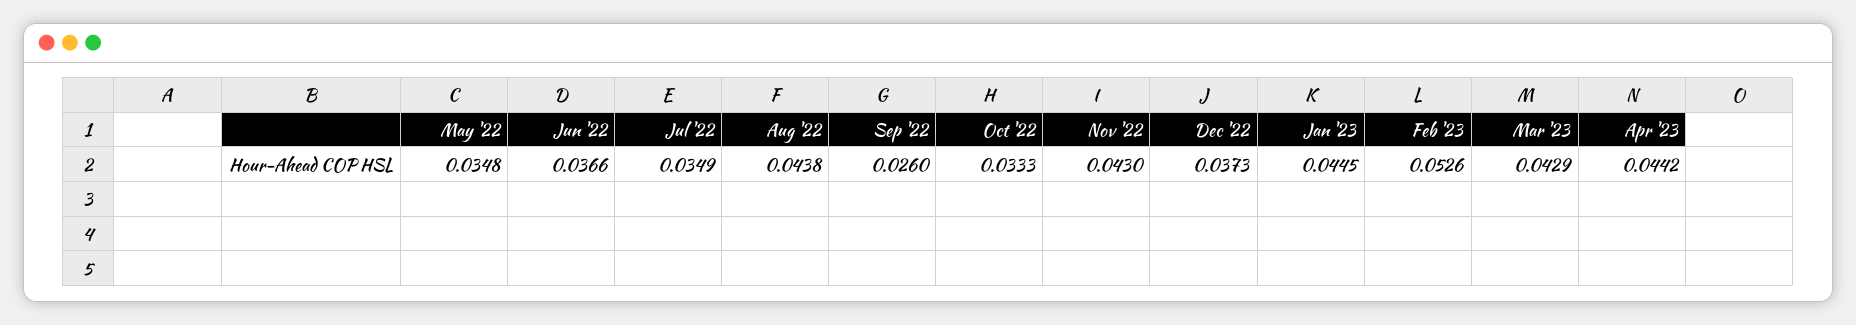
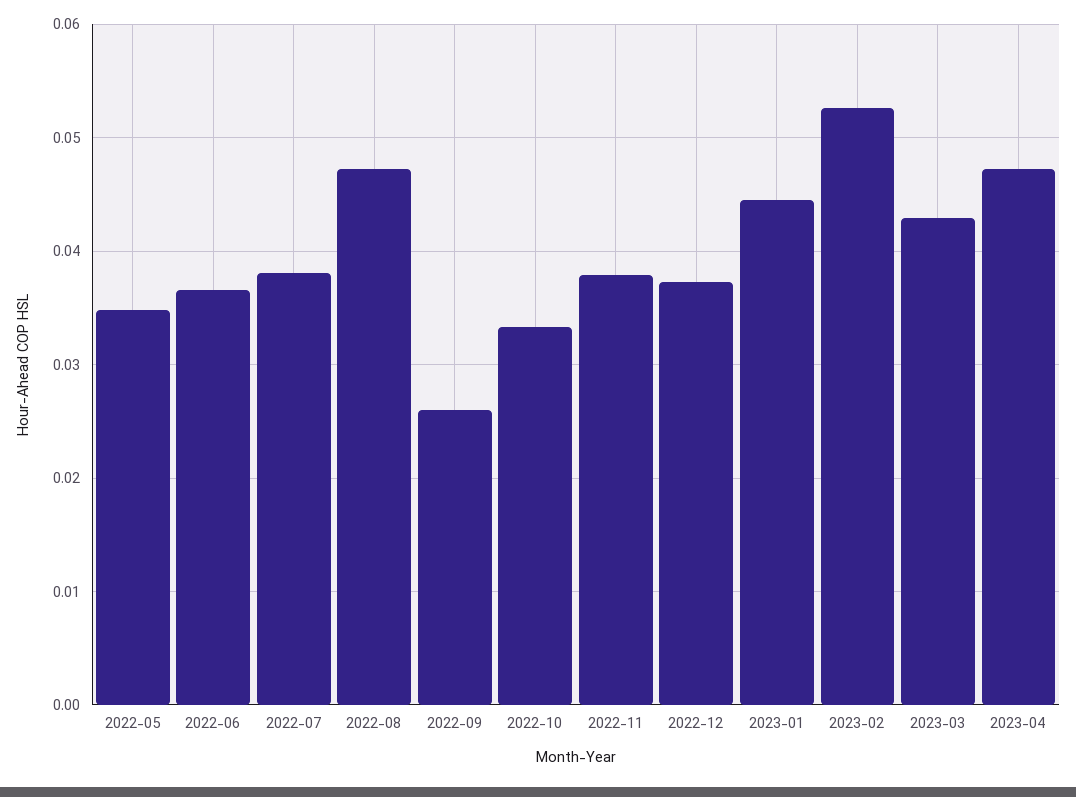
Jul '22: 0.0349 -> 0.038
Aug '22: 0.0438 -> 0.047
Nov '22: 0.043 -> 0.038
Apr '23: 0.0442 -> 0.047

